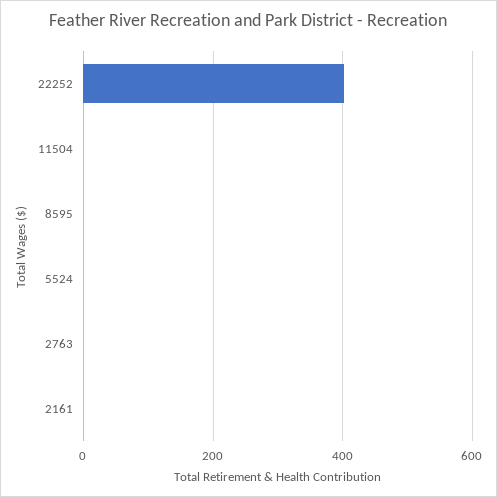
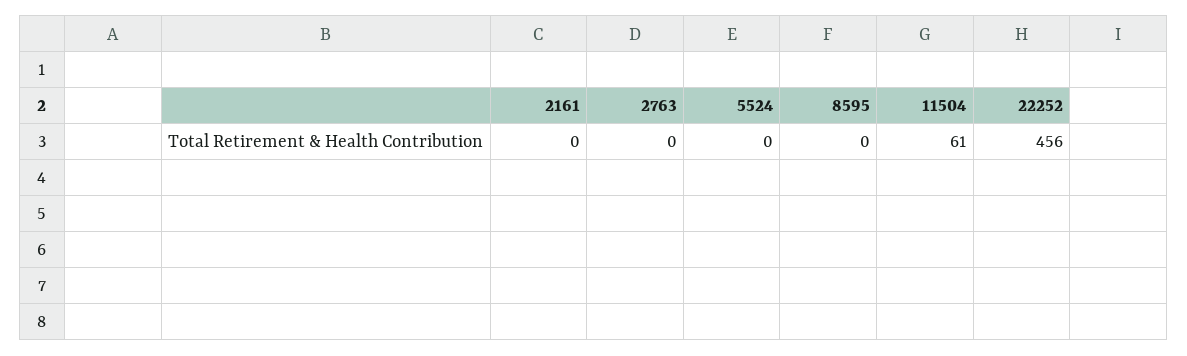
22252: 400 -> 456
11504: 0 -> 61

